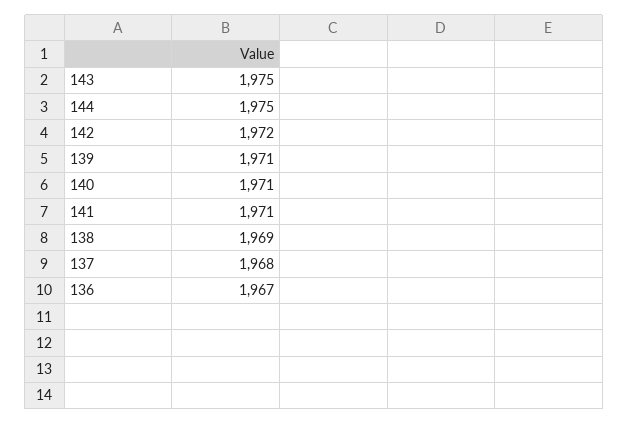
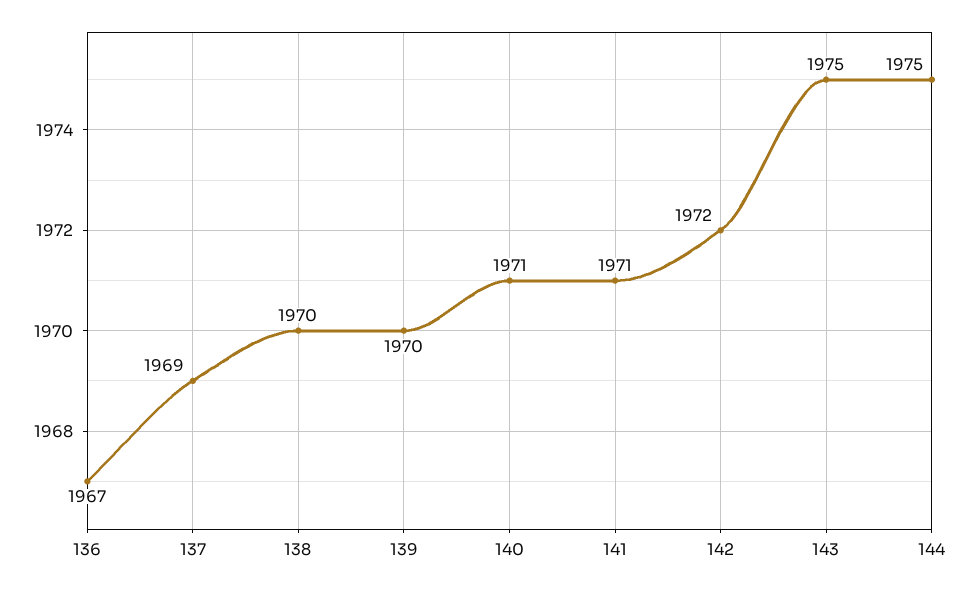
139: 1971 -> 1970
138: 1969 -> 1970
137: 1968 -> 1969

